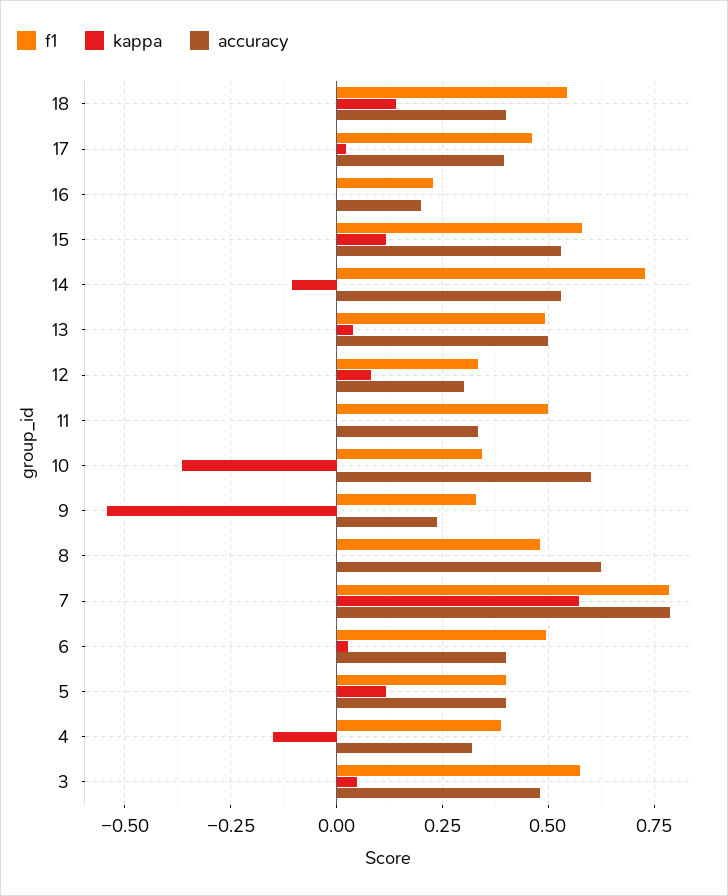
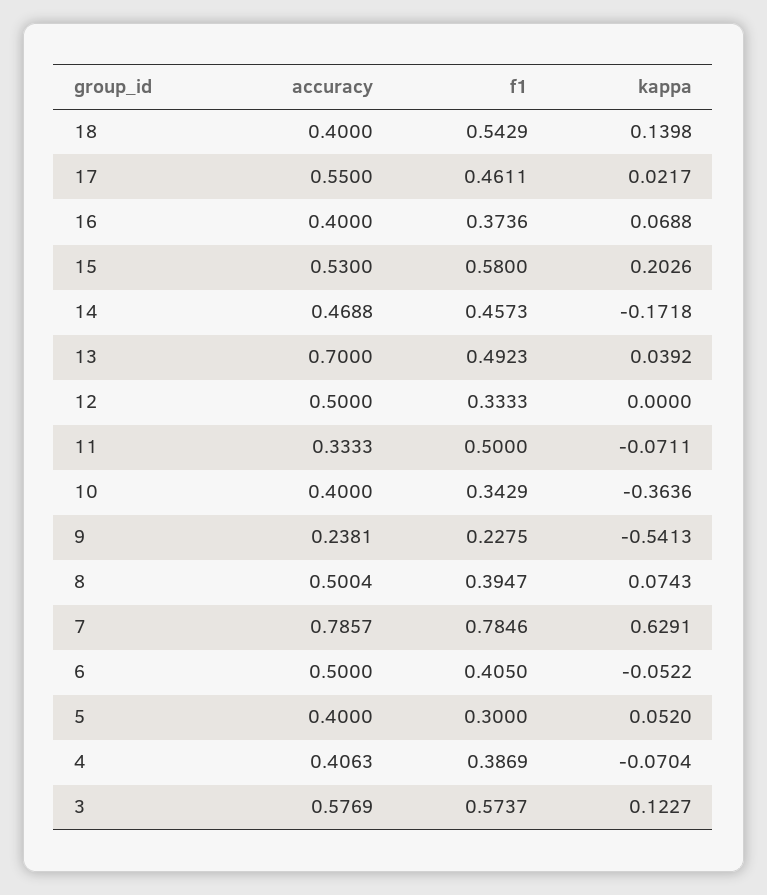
accuracy, 17: 0.4 -> 0.55
f1, 16: 0.225 -> 0.3736
kappa, 16: 0 -> 0.0688
accuracy, 16: 0.2 -> 0.4
kappa, 15: 0.125 -> 0.2026
f1, 14: 0.725 -> 0.4573
kappa, 14: -0.1 -> -0.1718
accuracy, 14: 0.525 -> 0.4688
accuracy, 13: 0.5 -> 0.7
kappa, 12: 0.075 -> 0
accuracy, 12: 0.3 -> 0.5
kappa, 11: 0 -> -0.0711
accuracy, 10: 0.6 -> 0.4
f1, 9: 0.325 -> 0.2275
f1, 8: 0.475 -> 0.3947
kappa, 8: 0 -> 0.0743
accuracy, 8: 0.625 -> 0.5004
kappa, 7: 0.575 -> 0.6291
f1, 6: 0.5 -> 0.405
kappa, 6: 0.025 -> -0.0522
accuracy, 6: 0.4 -> 0.5
f1, 5: 0.4 -> 0.3
kappa, 5: 0.125 -> 0.052
kappa, 4: -0.15 -> -0.0704
accuracy, 4: 0.325 -> 0.4063
kappa, 3: 0.05 -> 0.1227
accuracy, 3: 0.475 -> 0.5769

